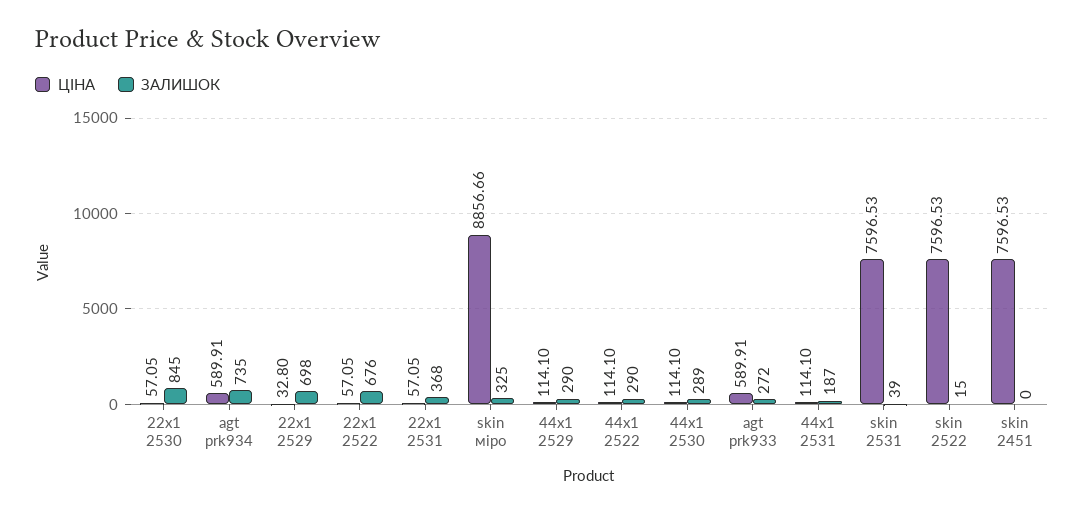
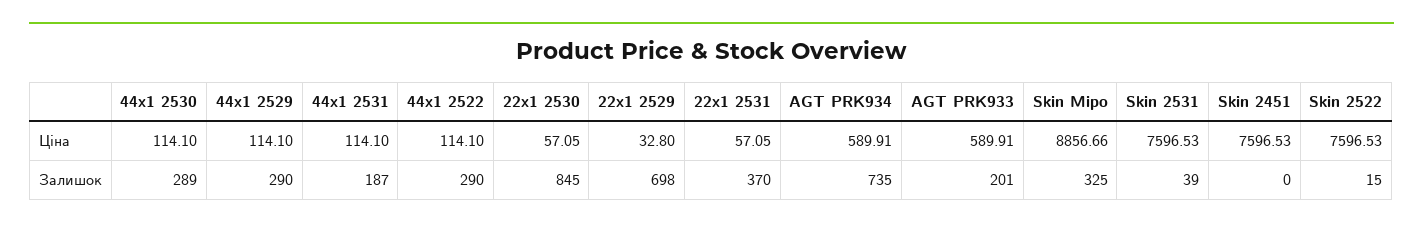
ЦІНА, 22x1 2522: 57.05 -> none
ЗАЛИШОК, 22x1 2522: 676 -> none
ЗАЛИШОК, 22x1 2531: 368 -> 370
ЗАЛИШОК, agt prk933: 272 -> 201

